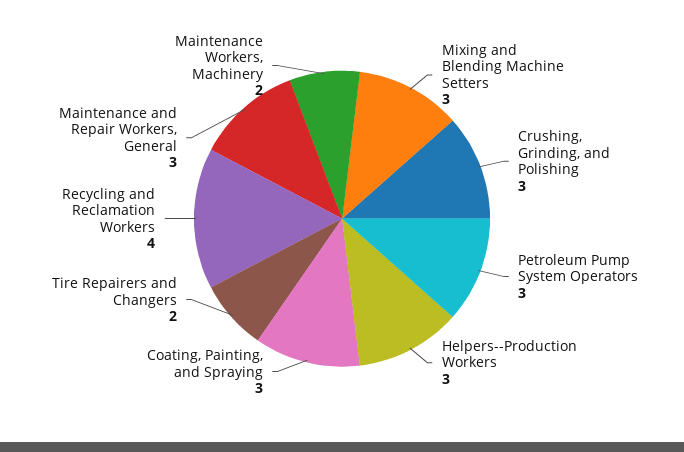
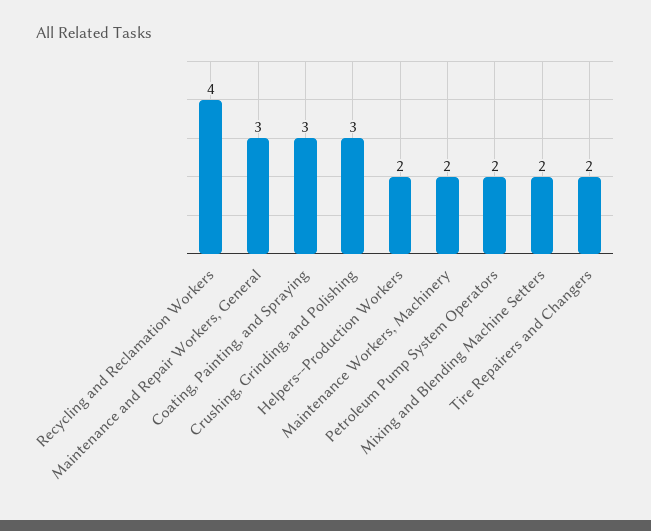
Mixing and Blending Machine Setters: 3 -> 2
Petroleum Pump System Operators: 3 -> 2
Helpers--Production Workers: 3 -> 2

